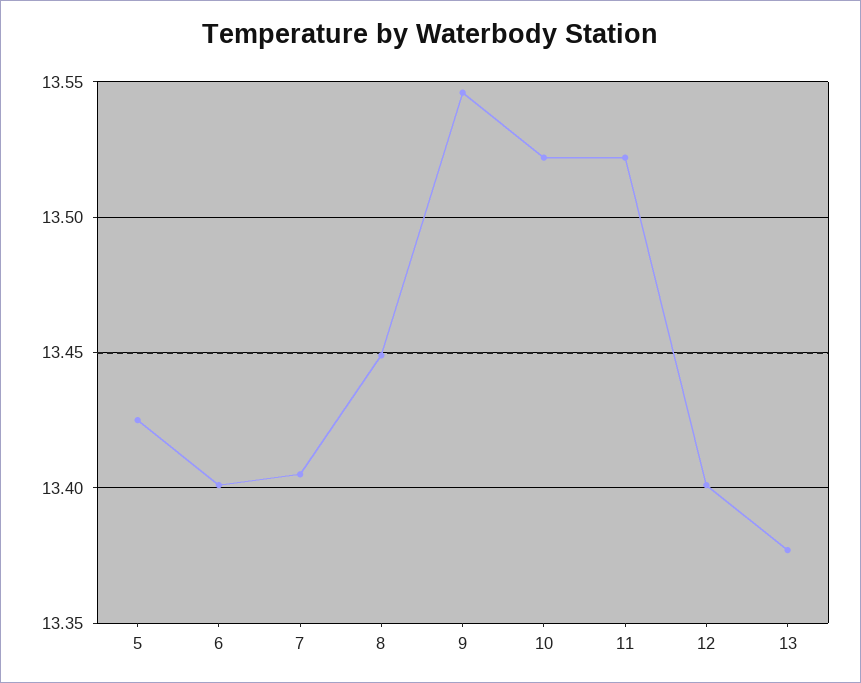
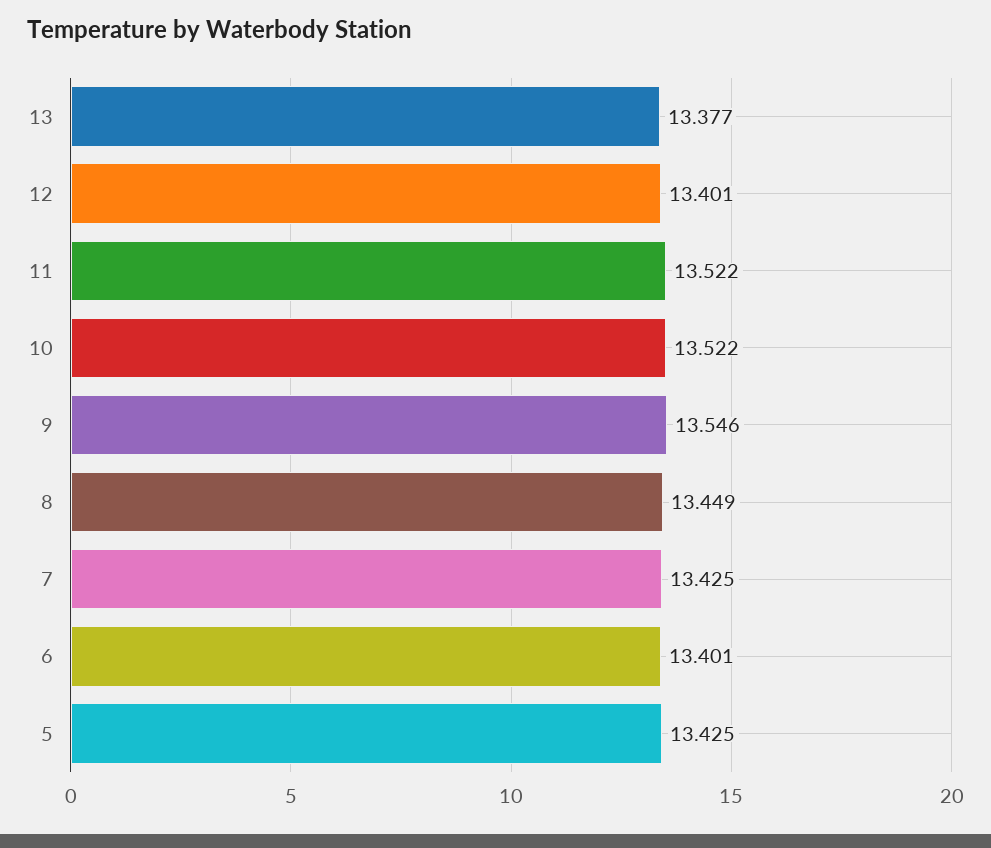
7: 13.405 -> 13.425

